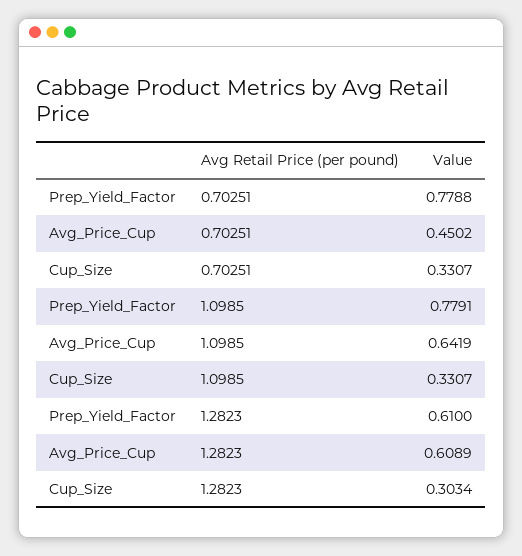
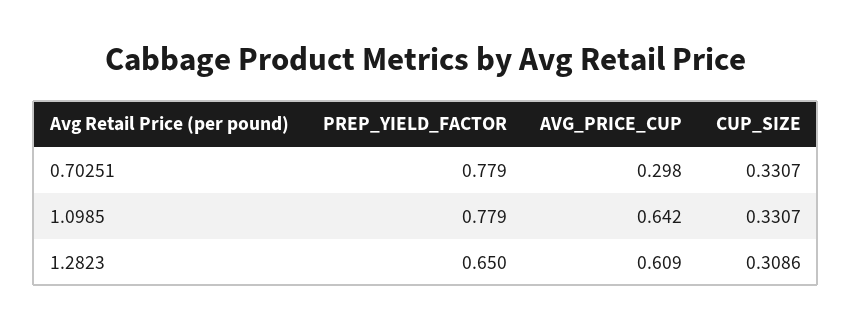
Avg_Price_Cup, 0.70251: 0.4502 -> 0.298
Prep_Yield_Factor, 1.2823: 0.61 -> 0.65
Cup_Size, 1.2823: 0.3034 -> 0.3086

